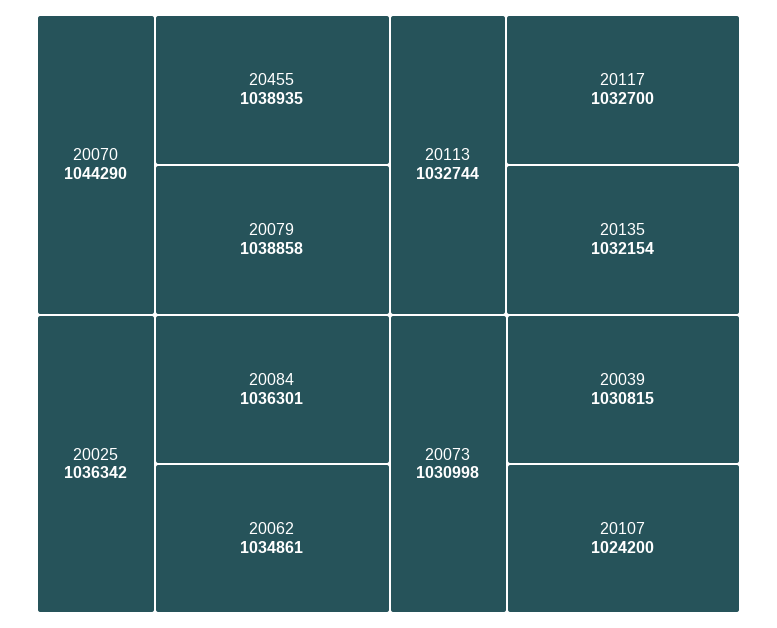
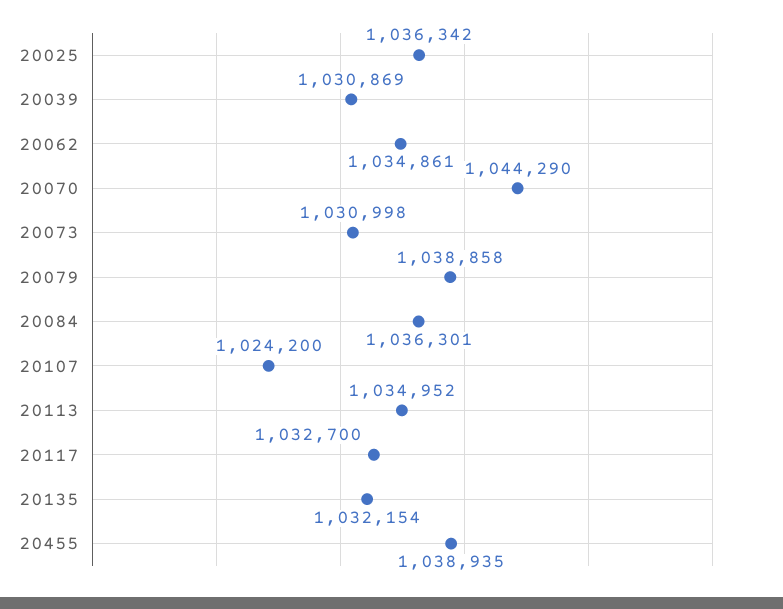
20113: 1032744 -> 1034952
20039: 1030815 -> 1030869

